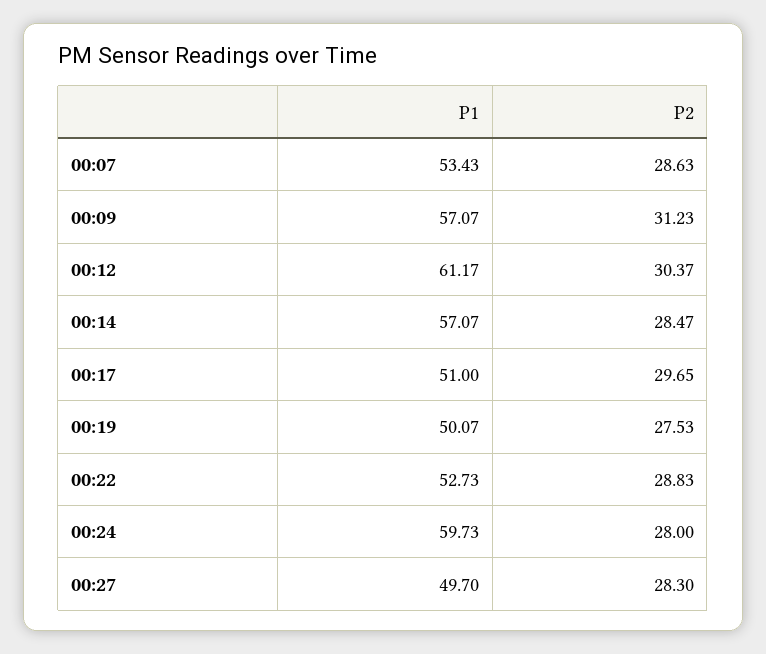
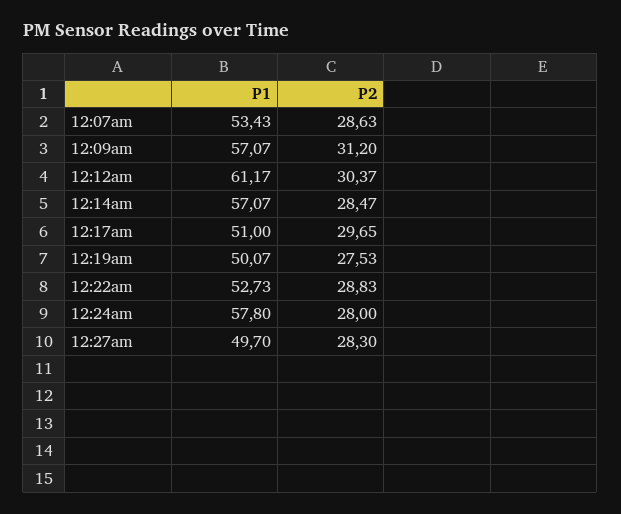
P2, 00:09: 31.23 -> 31.2
P1, 00:24: 59.73 -> 57.8

